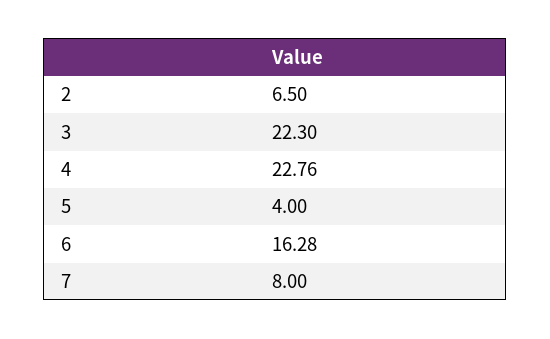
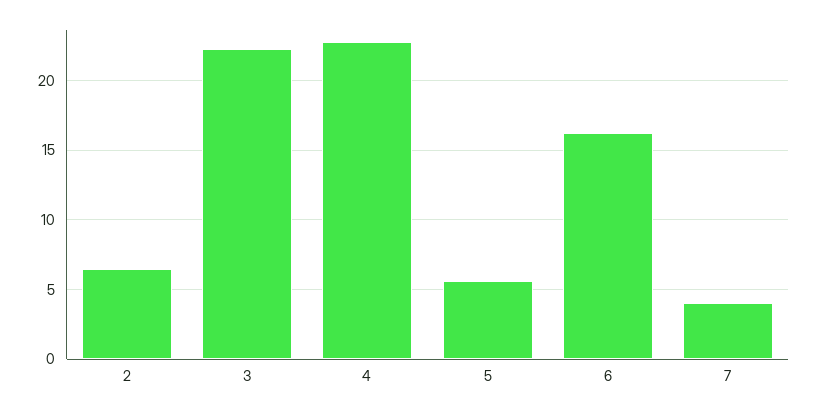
5: 4 -> 5.5
7: 8 -> 4

